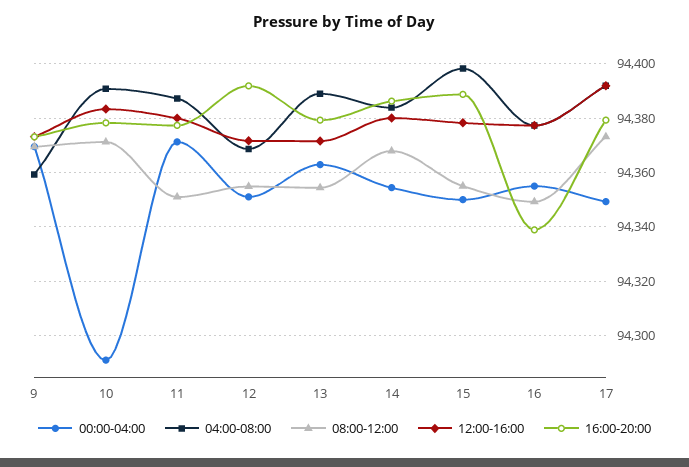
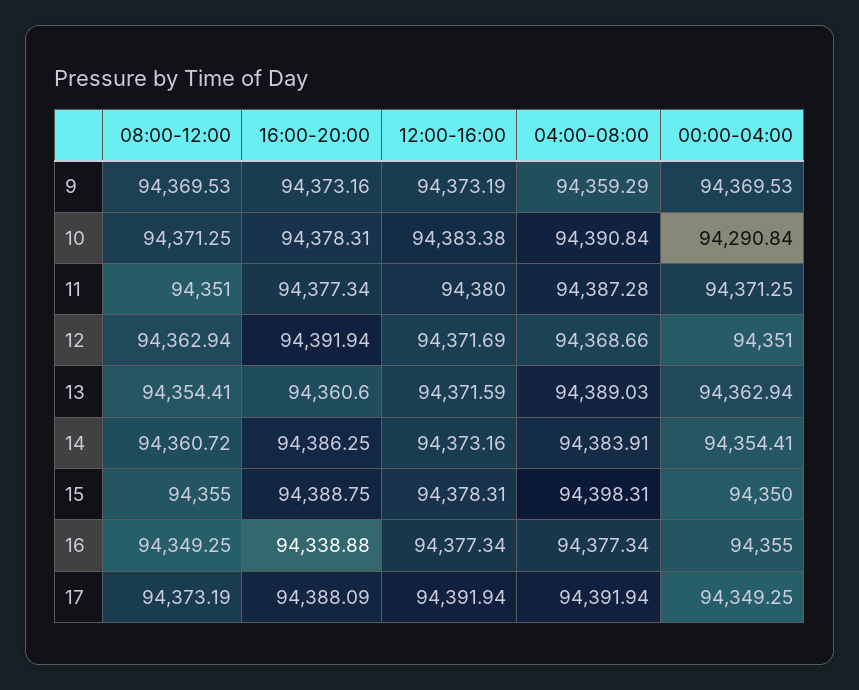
08:00-12:00, 12: 94355 -> 94362.94
16:00-20:00, 13: 94380 -> 94360.6
08:00-12:00, 14: 94367.5 -> 94360.72
12:00-16:00, 14: 94380 -> 94373.16
16:00-20:00, 17: 94380 -> 94388.09

